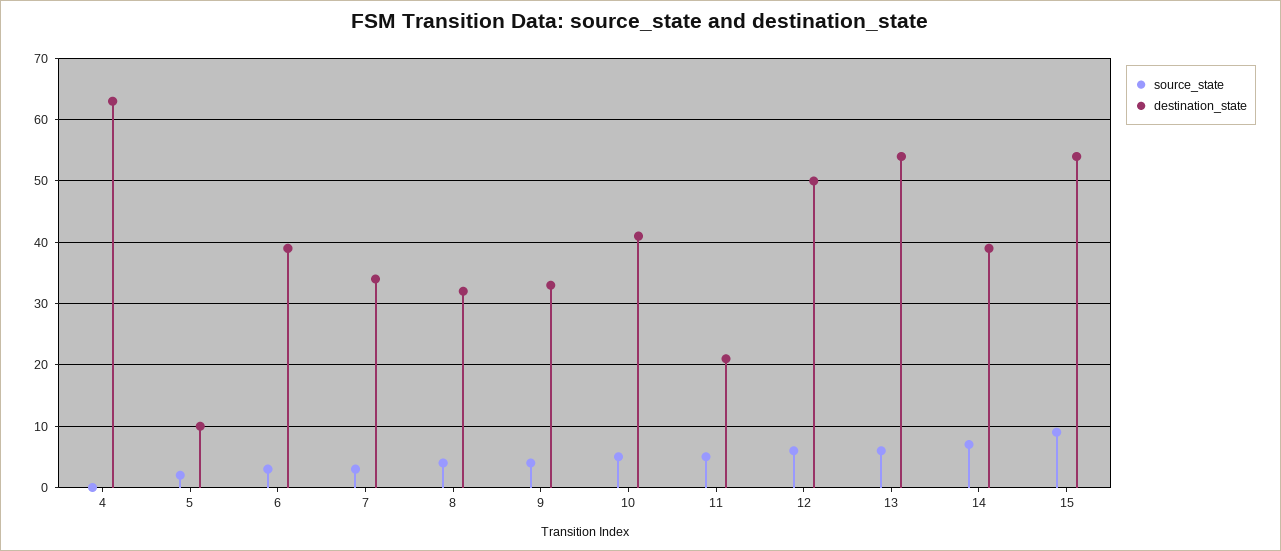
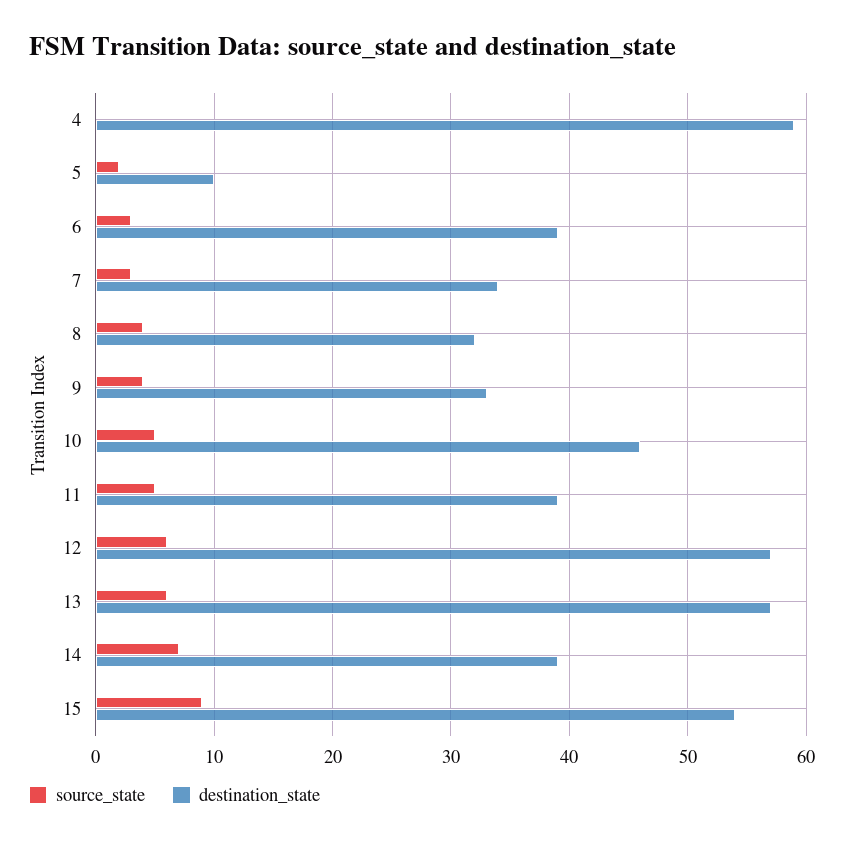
destination_state, 4: 63 -> 59
destination_state, 10: 41 -> 46
destination_state, 11: 21 -> 39
destination_state, 12: 50 -> 57
destination_state, 13: 54 -> 57

